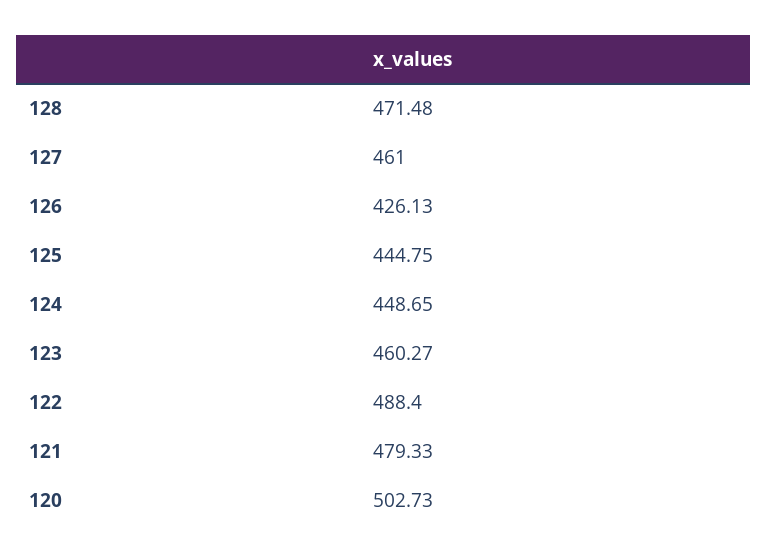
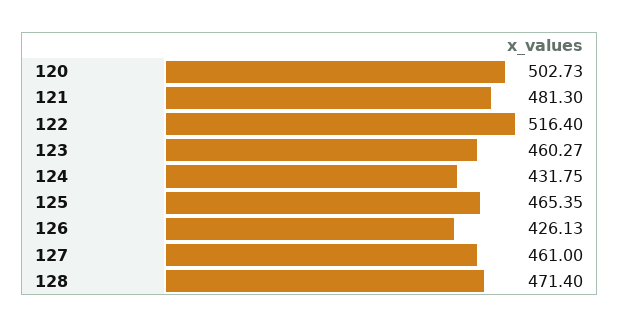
128: 471.48 -> 471.4
125: 444.75 -> 465.35
124: 448.65 -> 431.75
122: 488.4 -> 516.4
121: 479.33 -> 481.3

